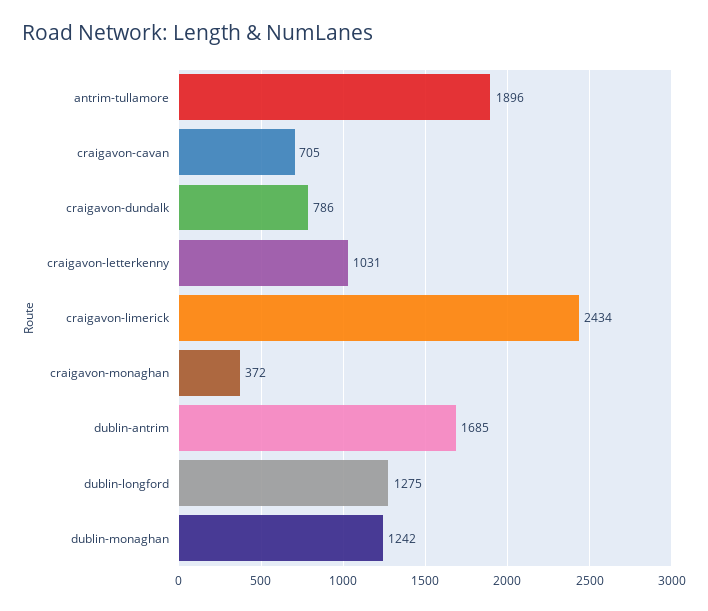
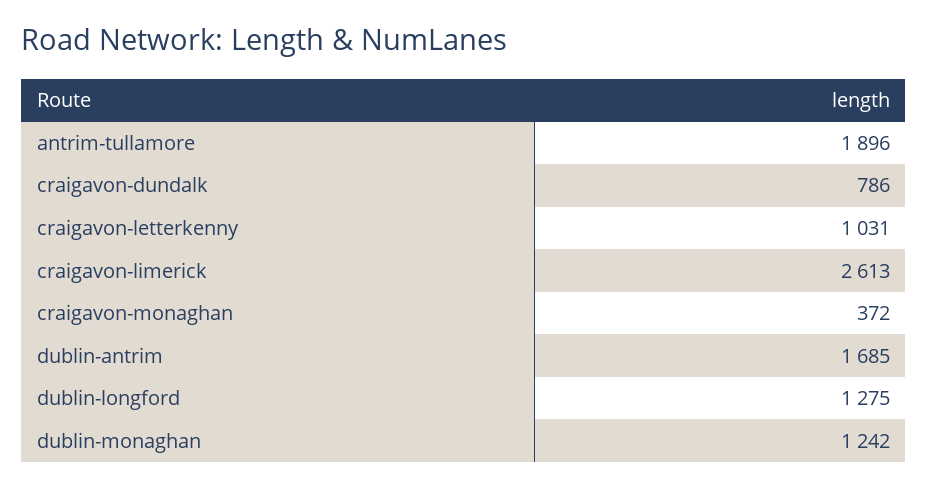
craigavon-cavan: 705 -> none
craigavon-limerick: 2434 -> 2613

